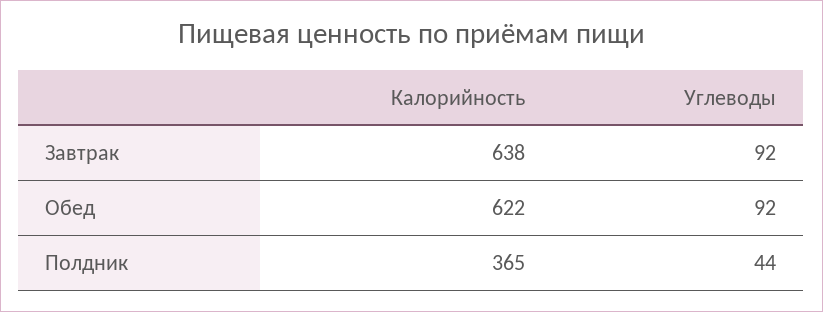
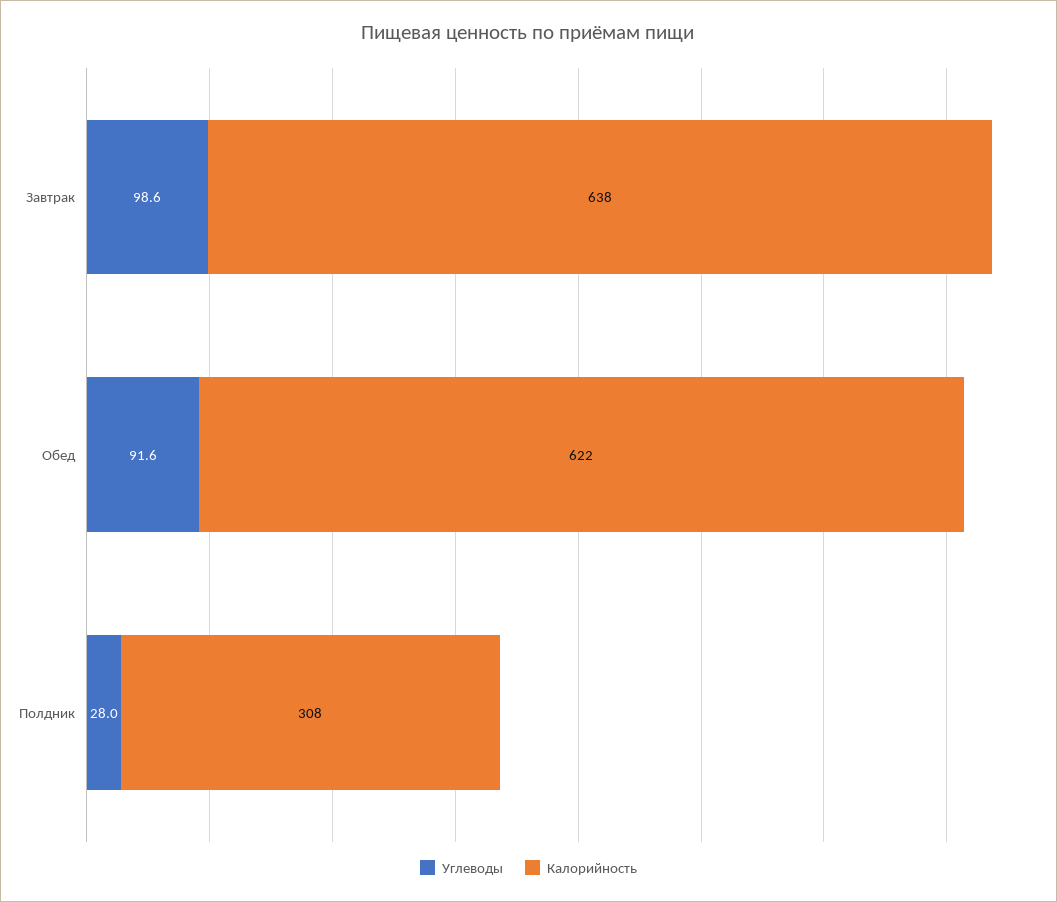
Углеводы, Завтрак: 92 -> 98.6
Калорийность, Полдник: 365 -> 308
Углеводы, Полдник: 44 -> 28

